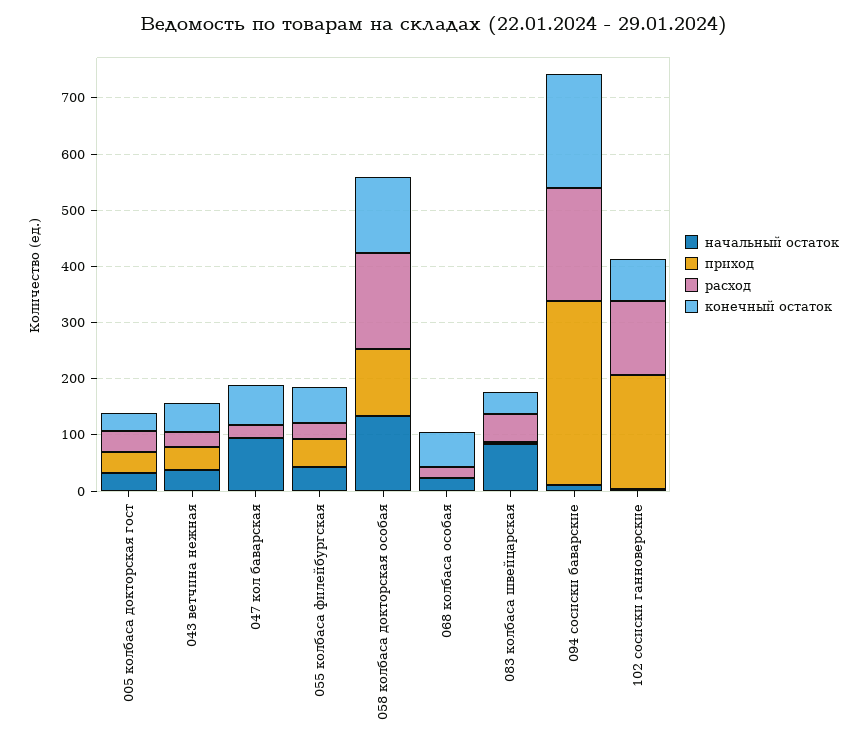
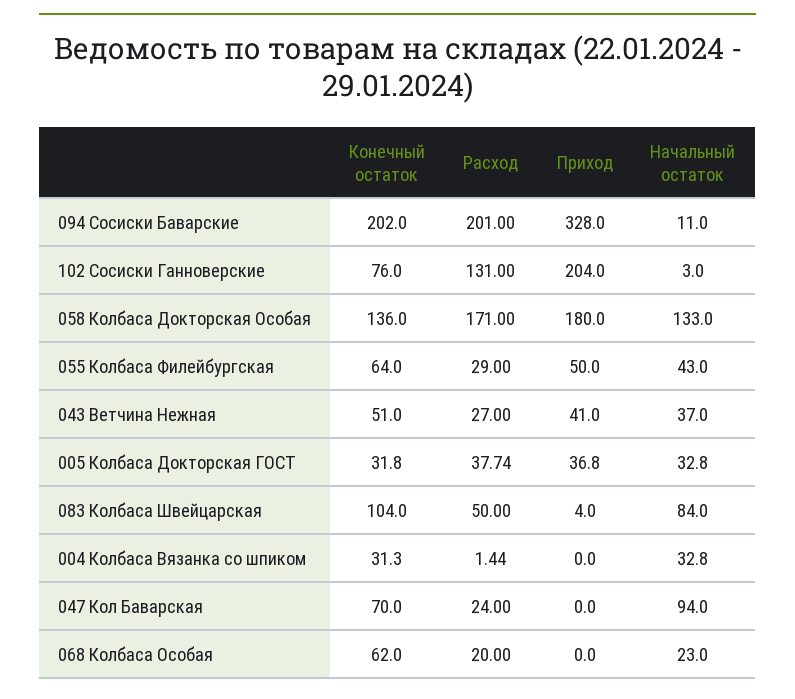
приход, 058 колбаса докторская особая: 120 -> 180
конечный остаток, 083 колбаса швейцарская: 40 -> 104
конечный остаток, 004 Колбаса Вязанка со шпиком: none -> 31.3
расход, 004 Колбаса Вязанка со шпиком: none -> 1.44
приход, 004 Колбаса Вязанка со шпиком: none -> 0
начальный остаток, 004 Колбаса Вязанка со шпиком: none -> 32.8

